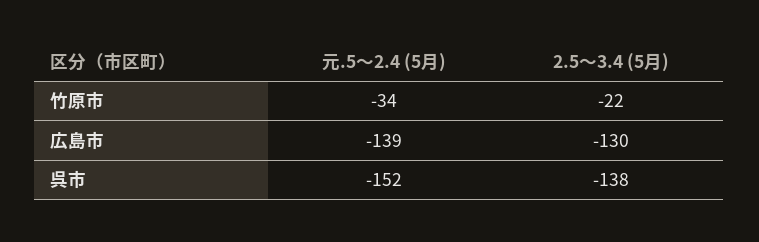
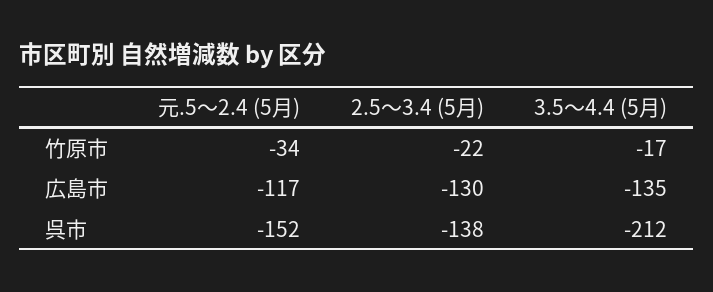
元.5～2.4 (5月), 広島市: -139 -> -117
3.5～4.4 (5月), 竹原市: none -> -17
3.5～4.4 (5月), 広島市: none -> -135
3.5～4.4 (5月), 呉市: none -> -212

